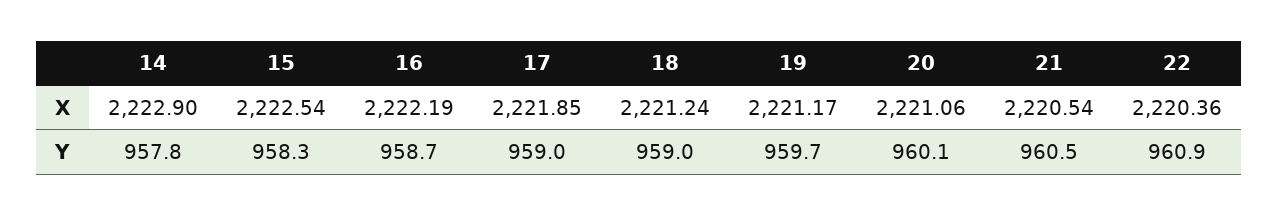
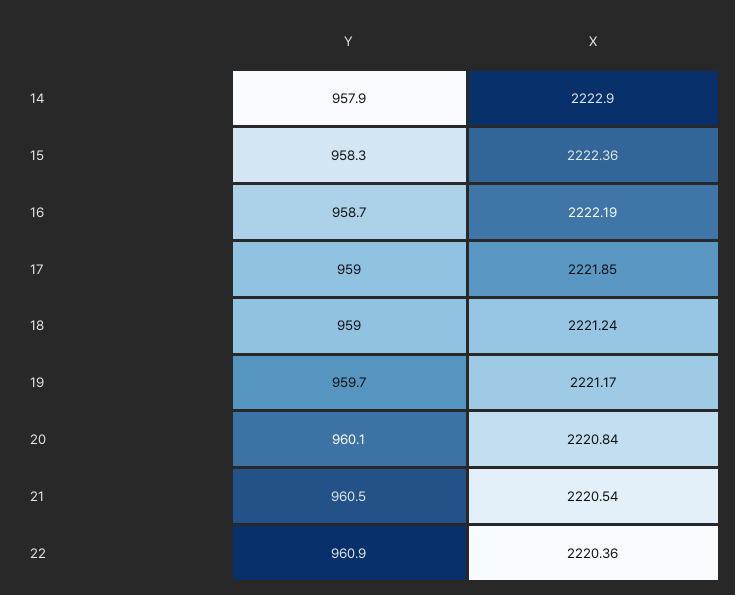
15, X: 2222.54 -> 2222.36
20, X: 2221.06 -> 2220.84
14, Y: 957.8 -> 957.9

